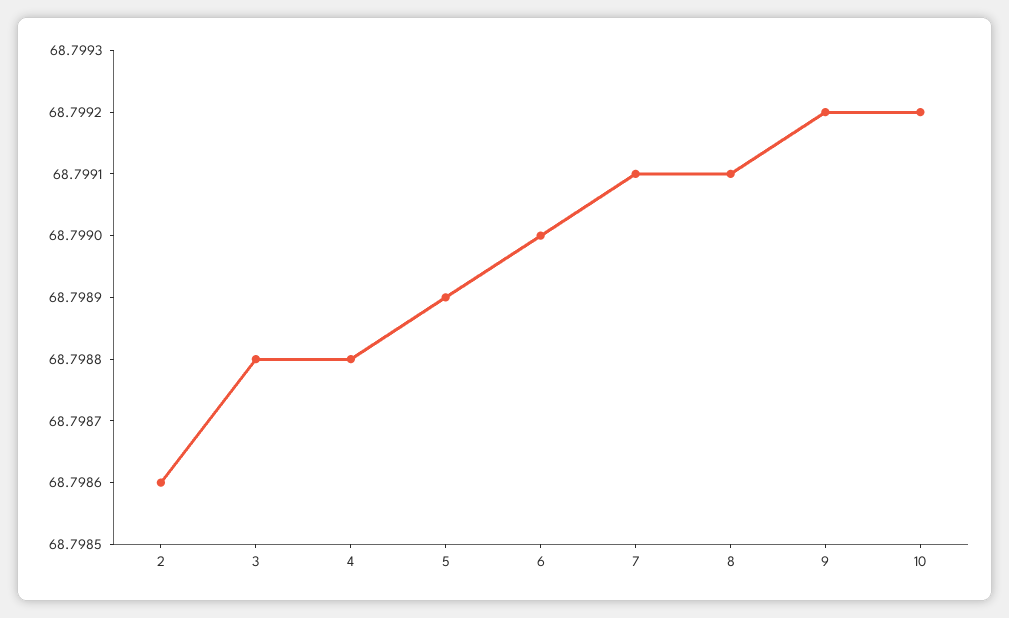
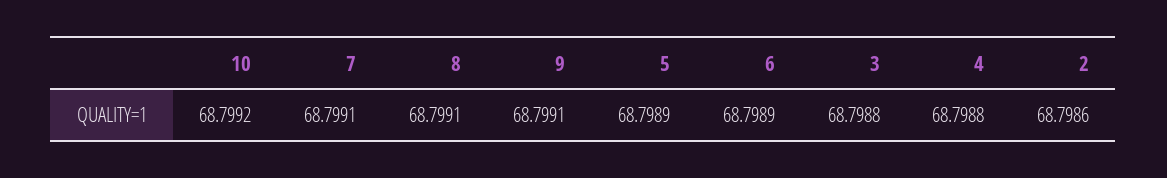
6: 68.799 -> 68.7989
9: 68.7992 -> 68.7991

